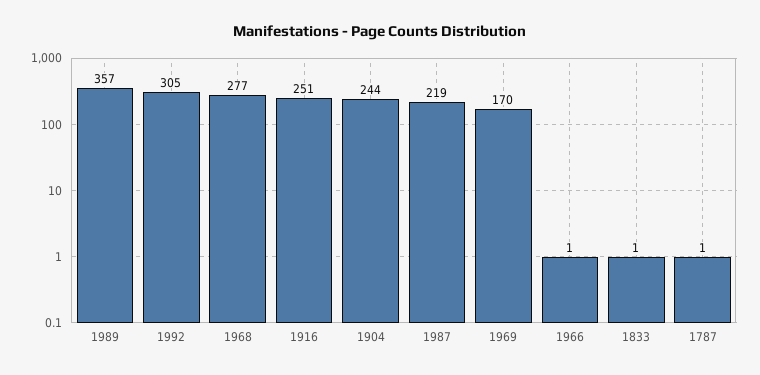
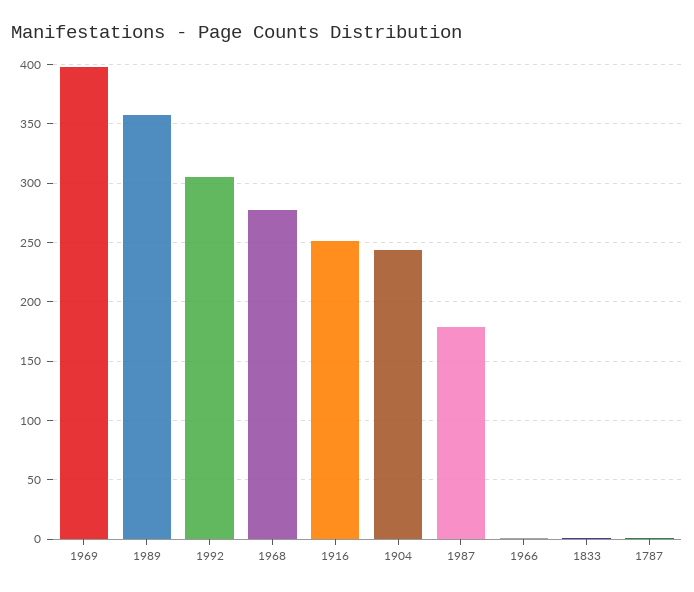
1987: 219 -> 180
1969: 170 -> 400

